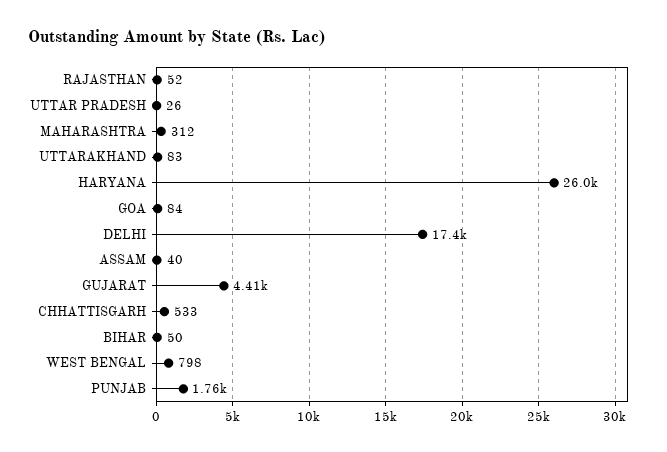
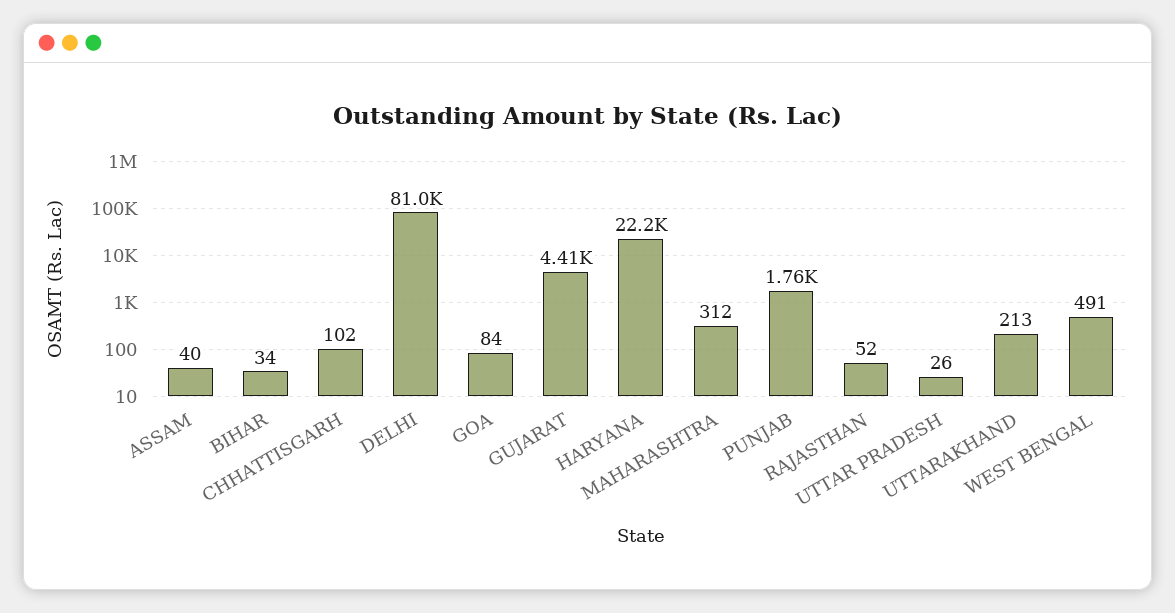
UTTARAKHAND: 83 -> 213
HARYANA: 26000 -> 22200
DELHI: 17400 -> 81000
CHHATTISGARH: 533 -> 102
BIHAR: 50 -> 34
WEST BENGAL: 798 -> 491

